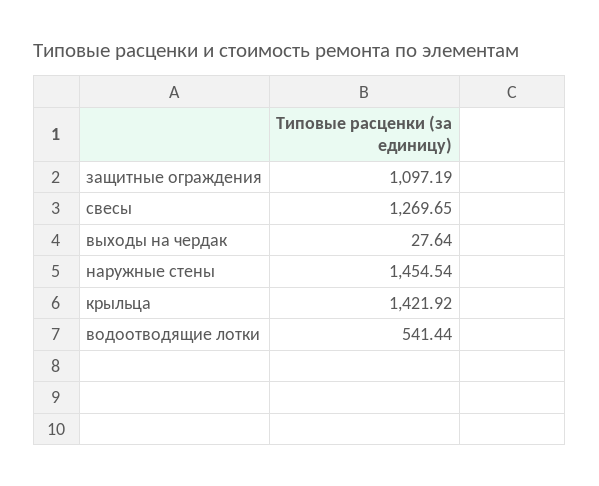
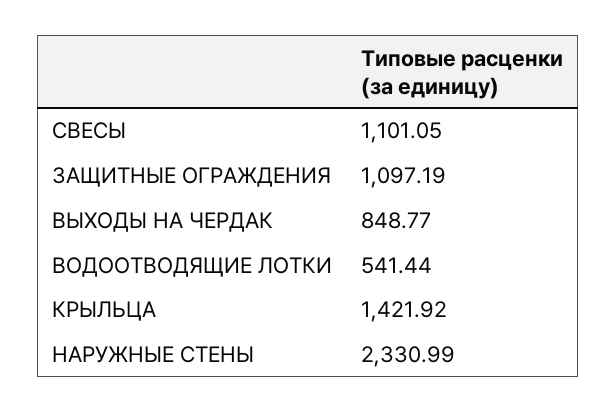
свесы: 1269.65 -> 1101.05
выходы на чердак: 27.64 -> 848.77
наружные стены: 1454.54 -> 2330.99

